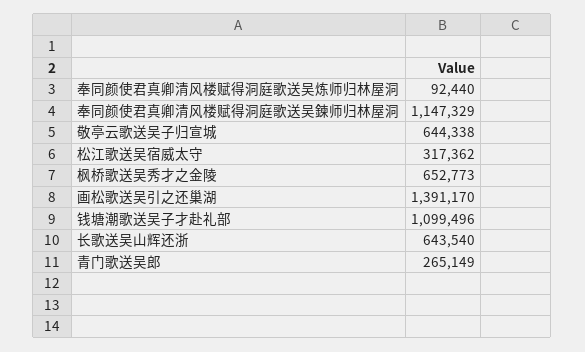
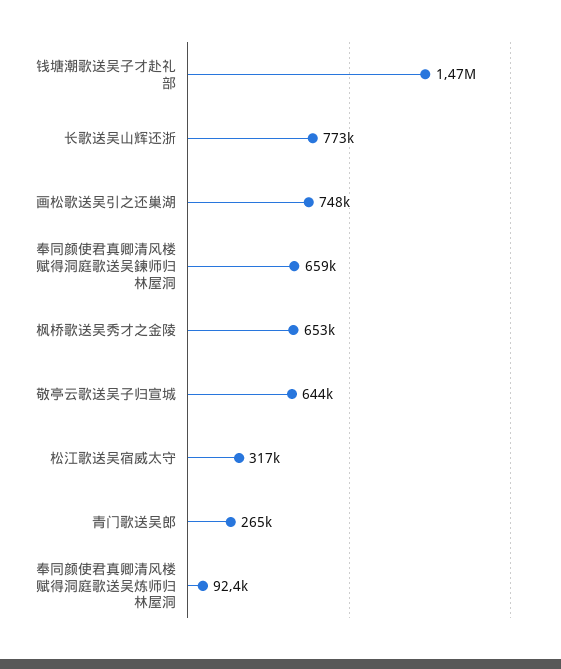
奉同颜使君真卿清风楼赋得洞庭歌送吴鍊师归林屋洞: 1147329 -> 659000
画松歌送吴引之还巢湖: 1391170 -> 748000
钱塘潮歌送吴子才赴礼部: 1099496 -> 1470000
长歌送吴山辉还浙: 643540 -> 773000

